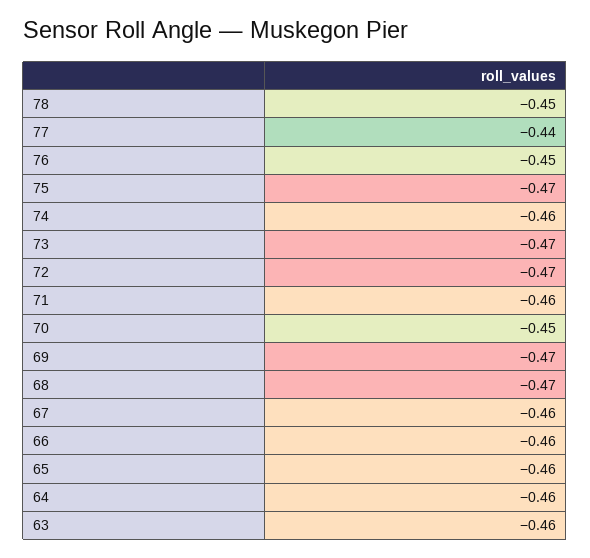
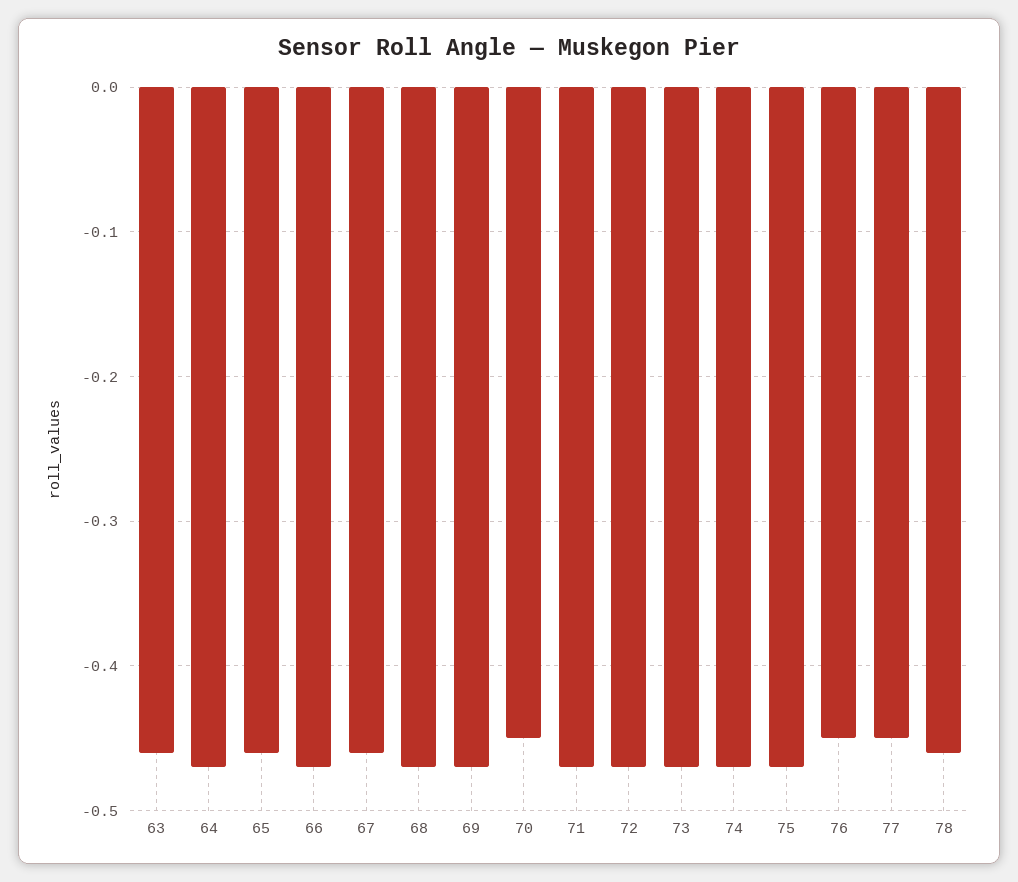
78: -0.45 -> -0.46
77: -0.44 -> -0.45
74: -0.46 -> -0.47
71: -0.46 -> -0.47
66: -0.46 -> -0.47
64: -0.46 -> -0.47

